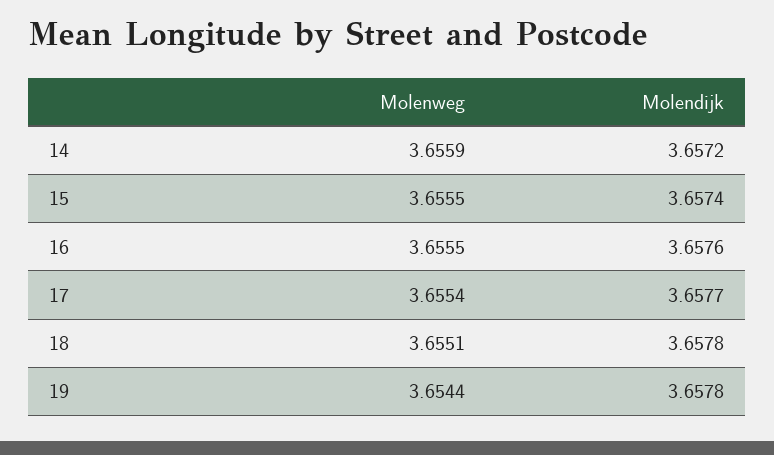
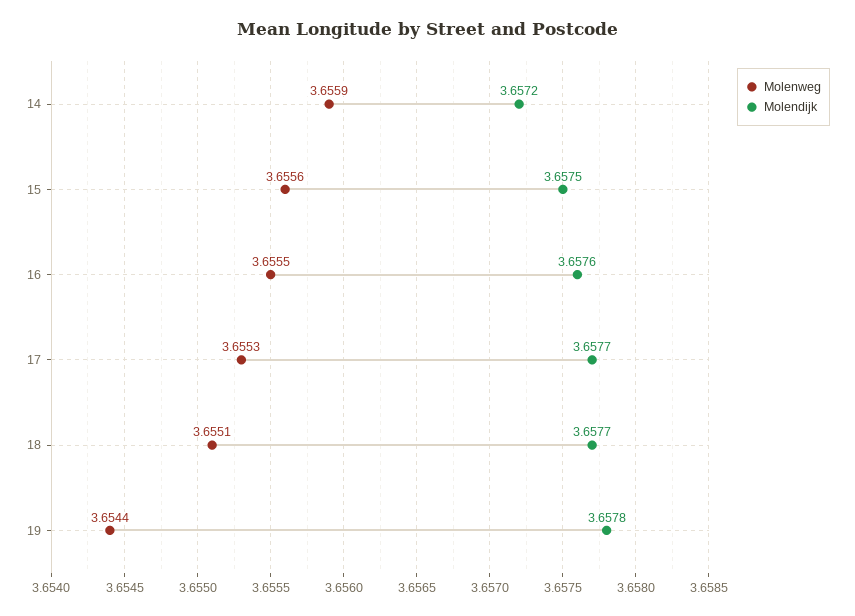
Molenweg, 15: 3.6555 -> 3.6556
Molendijk, 15: 3.6574 -> 3.6575
Molenweg, 17: 3.6554 -> 3.6553
Molendijk, 18: 3.6578 -> 3.6577

